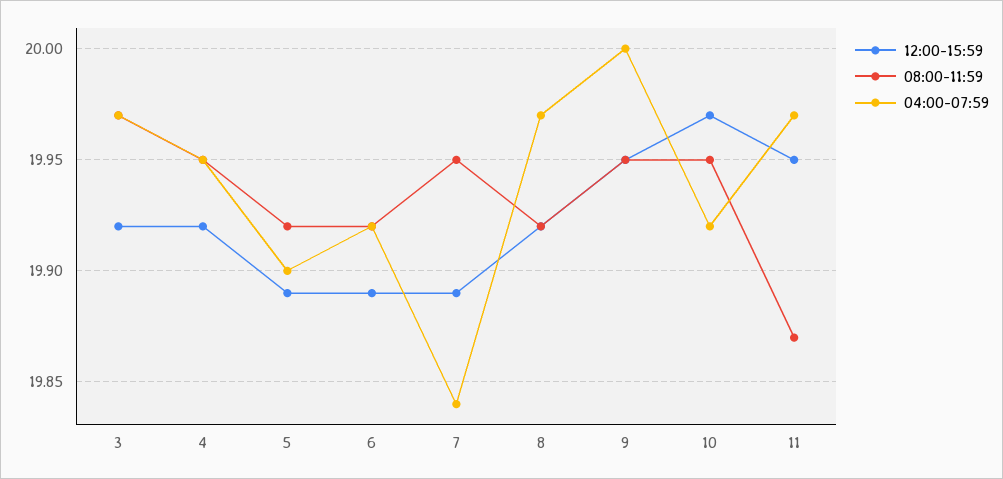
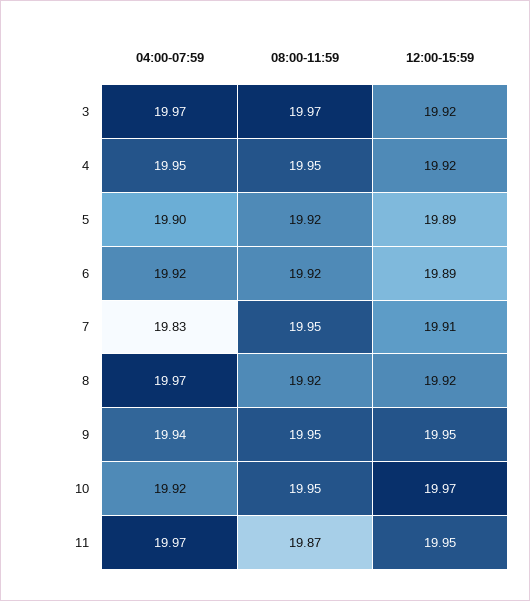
12:00-15:59, 7: 19.89 -> 19.91
04:00-07:59, 7: 19.84 -> 19.83
04:00-07:59, 9: 20 -> 19.94

